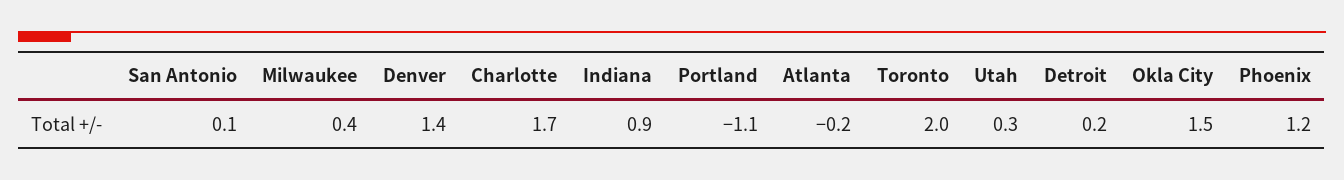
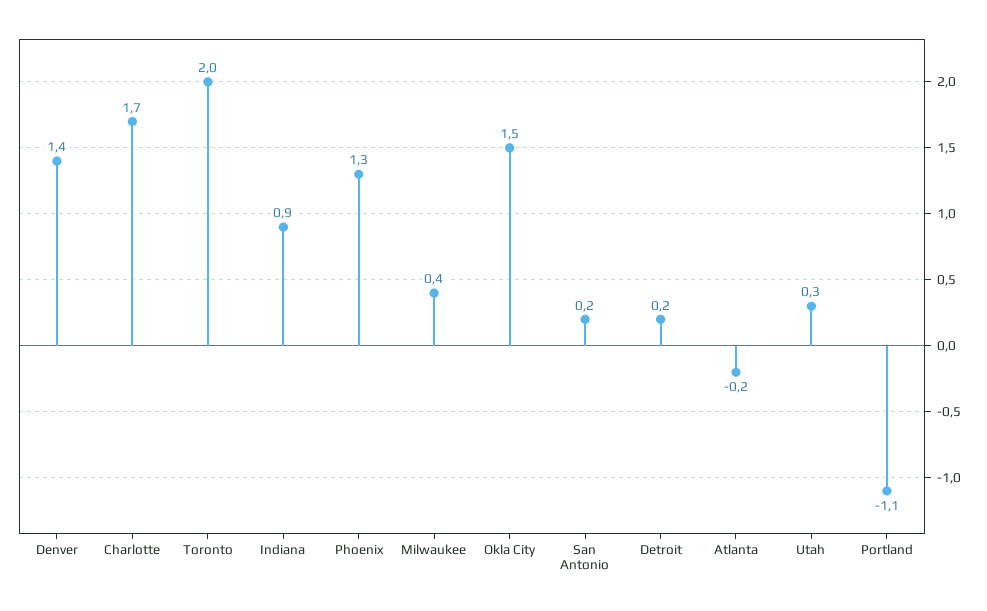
San Antonio: 0.1 -> 0.2
Phoenix: 1.2 -> 1.3

